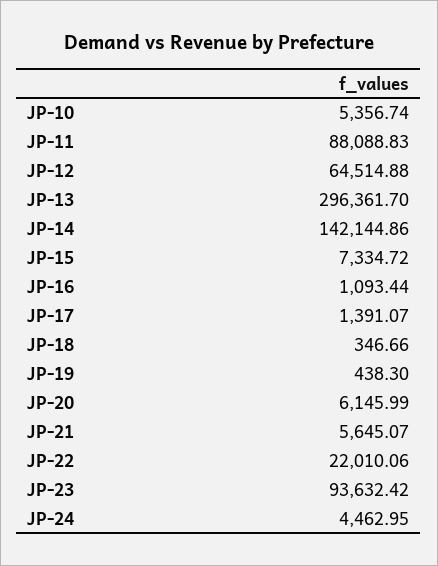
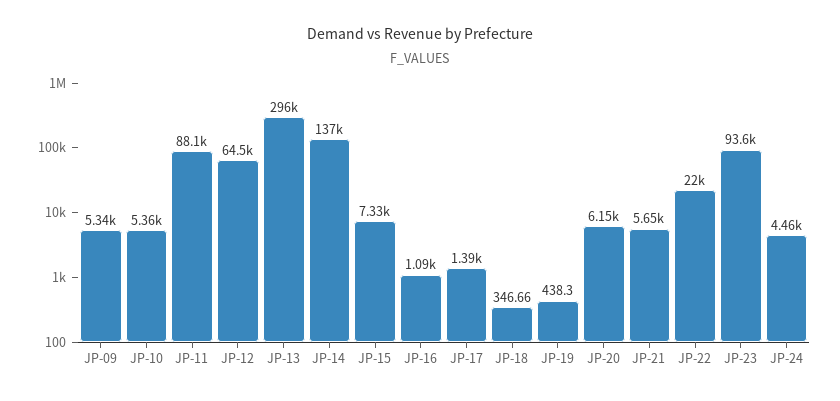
JP-14: 142144.86 -> 137000
JP-09: none -> 5340

